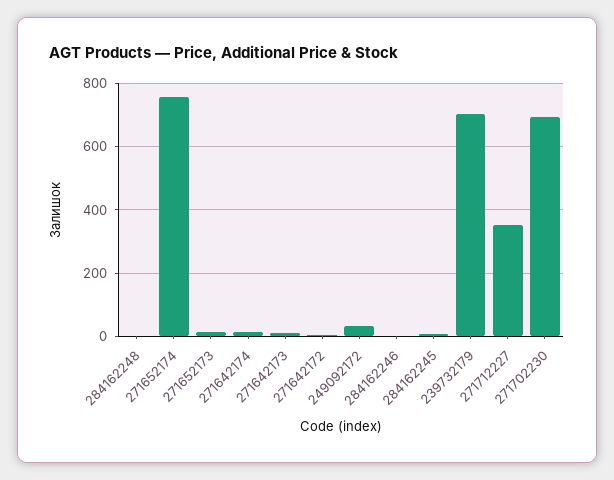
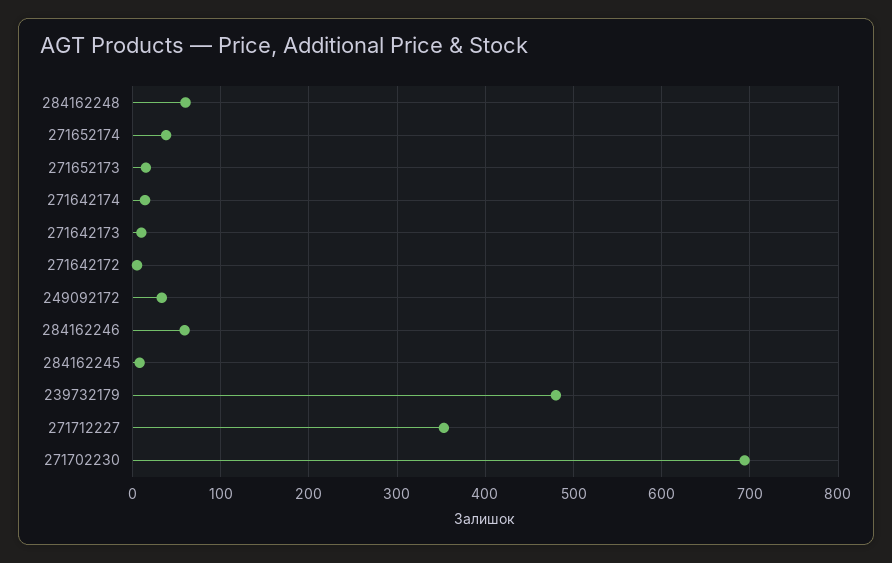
284162248: 0 -> 60
271652174: 760 -> 40
284162246: 0 -> 60
239732179: 700 -> 480

